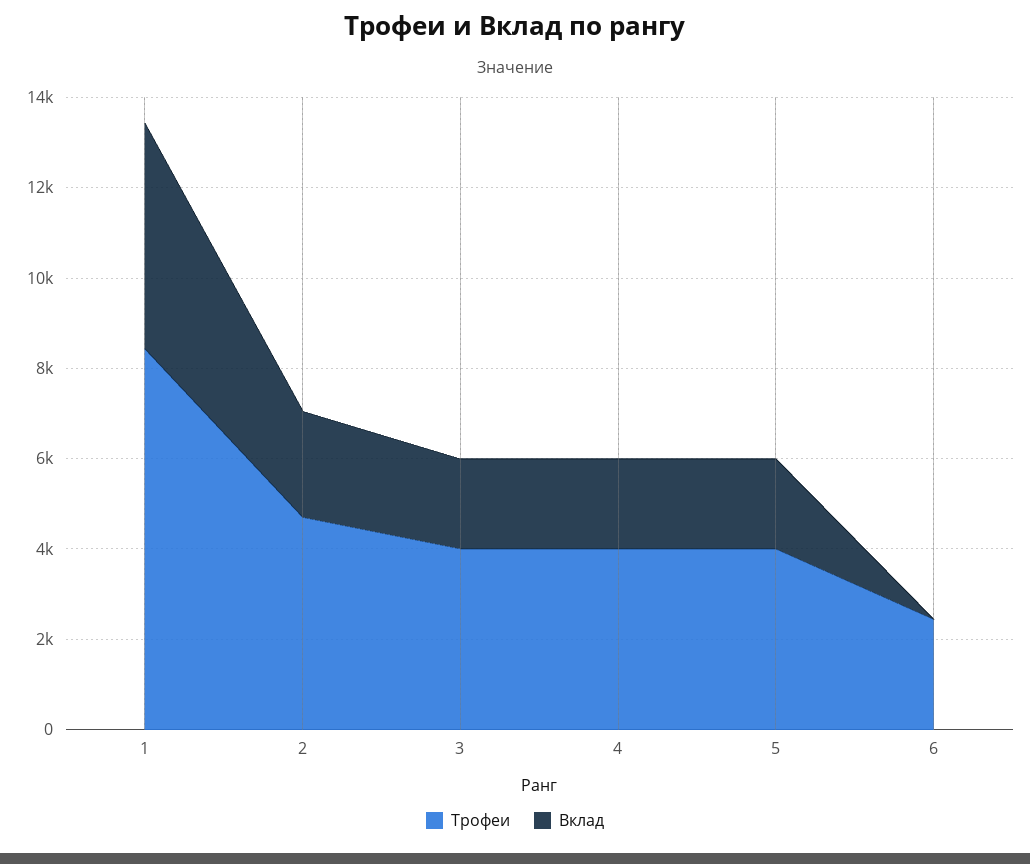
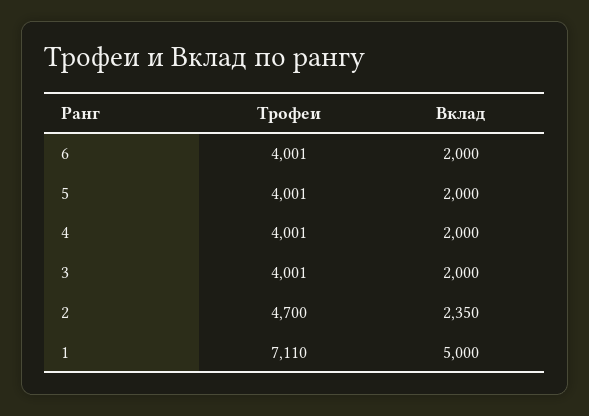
Трофеи, 1: 8500 -> 7110
Трофеи, 6: 2500 -> 4001
Вклад, 6: 0 -> 2000

